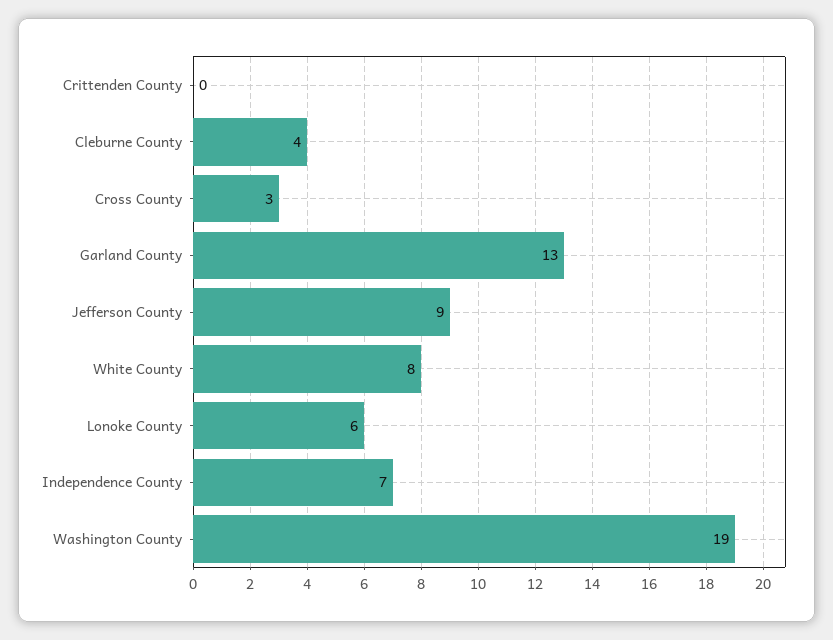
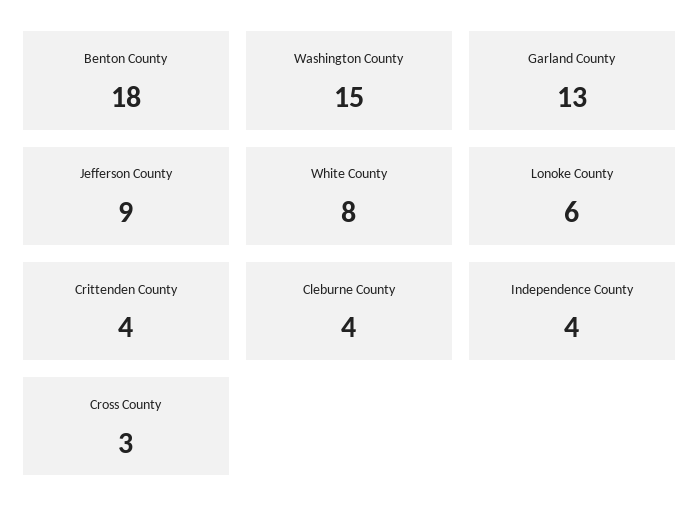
Crittenden County: 0 -> 4
Independence County: 7 -> 4
Washington County: 19 -> 15
Benton County: none -> 18

